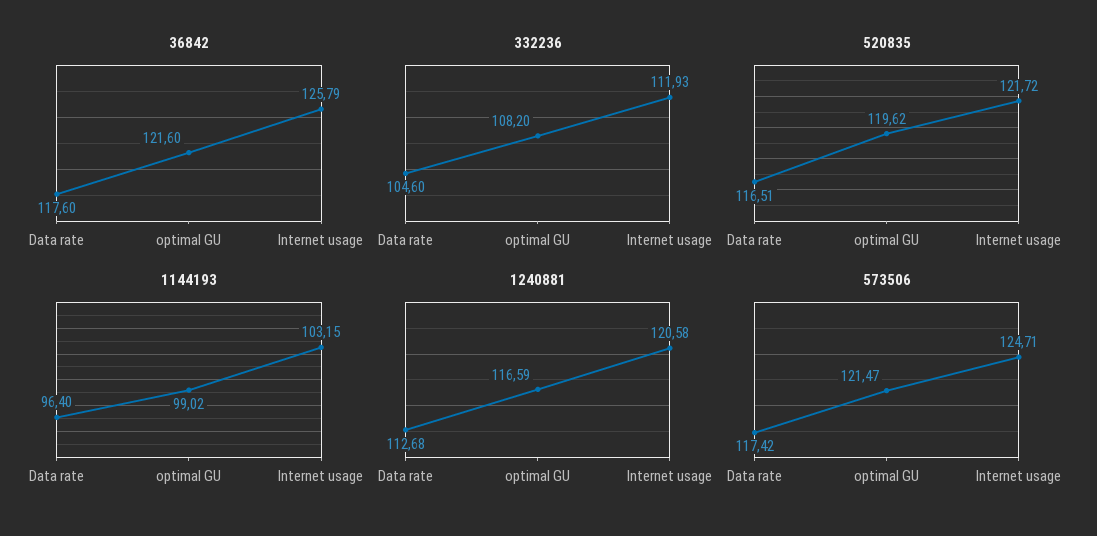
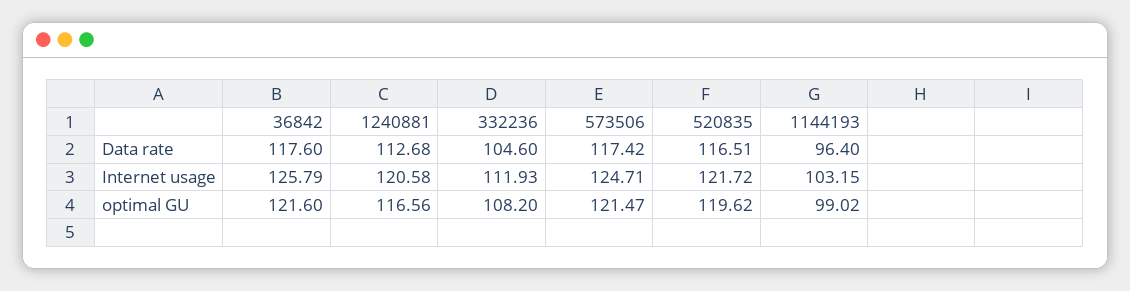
1240881, optimal GU: 116.59 -> 116.56

